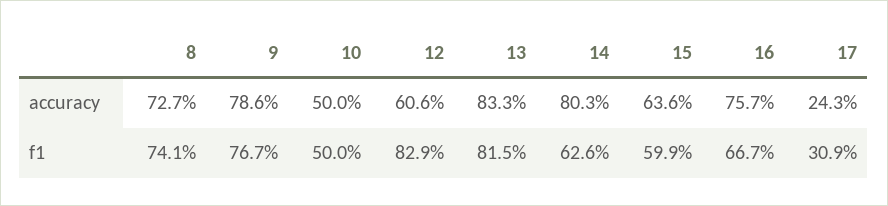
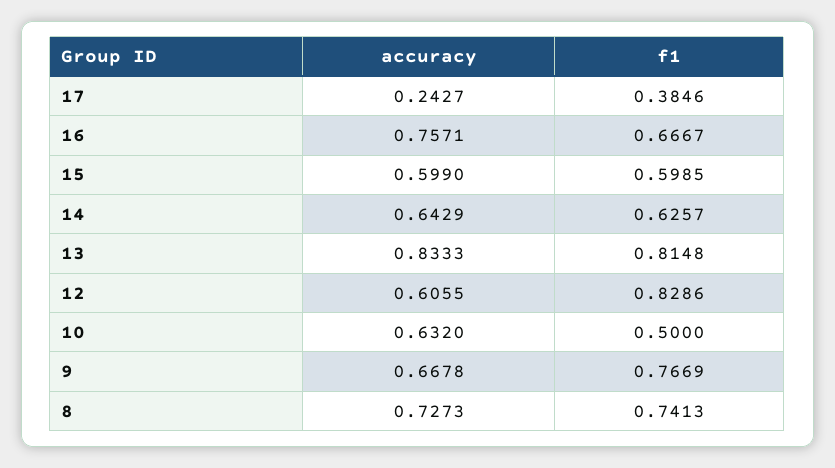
9, accuracy: 0.786 -> 0.6678
10, accuracy: 0.5 -> 0.632
14, accuracy: 0.803 -> 0.6429
15, accuracy: 0.636 -> 0.599
17, f1: 0.309 -> 0.3846

